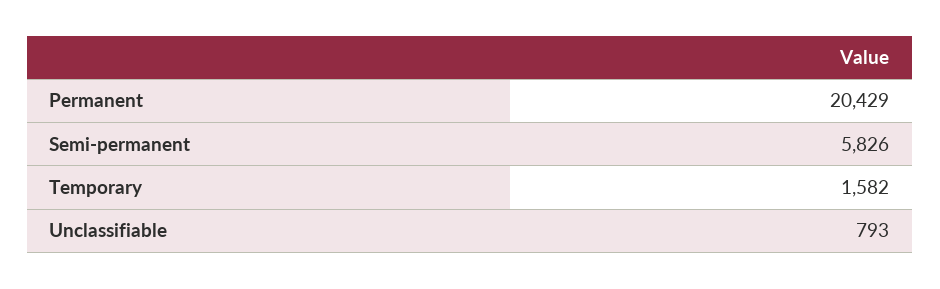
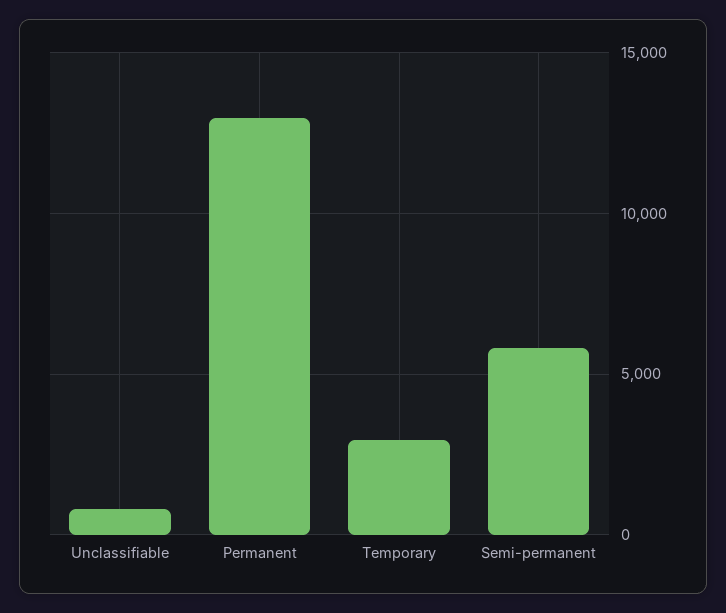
Permanent: 20429 -> 13000
Temporary: 1582 -> 3000

